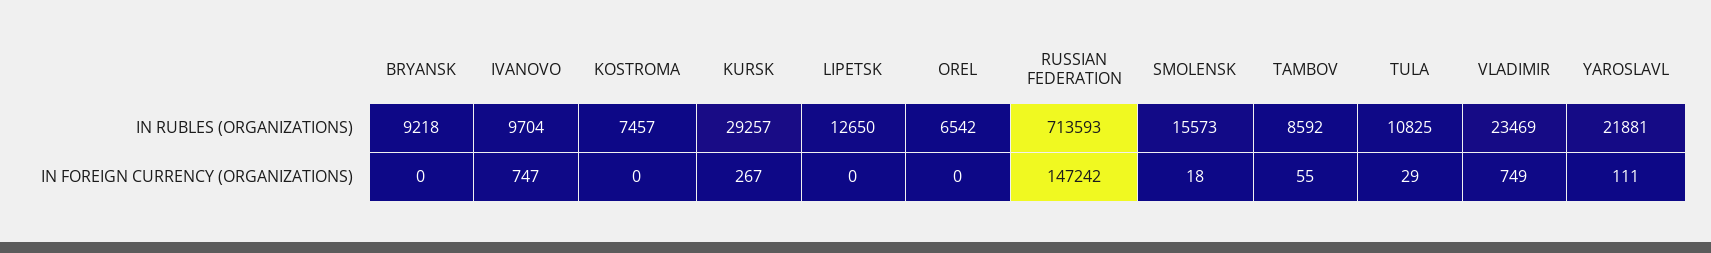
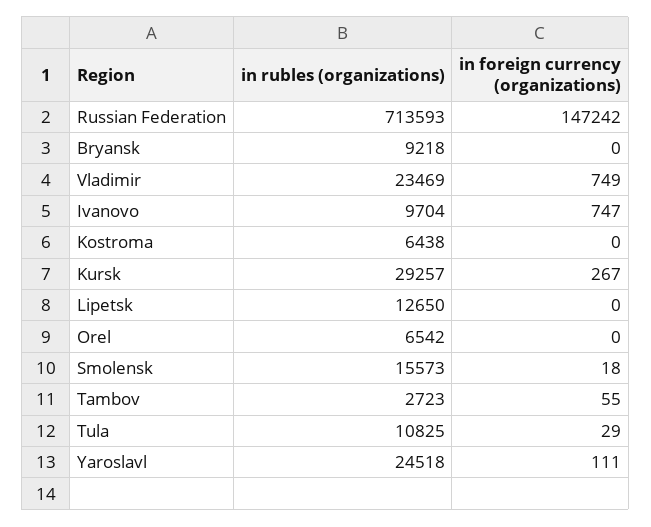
KOSTROMA, IN RUBLES (ORGANIZATIONS): 7457 -> 6438
TAMBOV, IN RUBLES (ORGANIZATIONS): 8592 -> 2723
YAROSLAVL, IN RUBLES (ORGANIZATIONS): 21881 -> 24518

